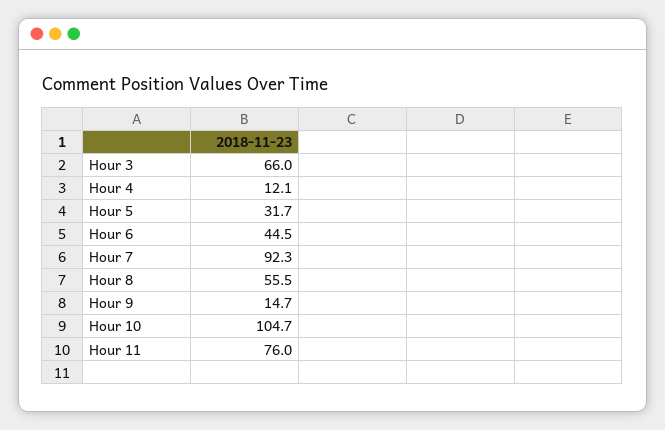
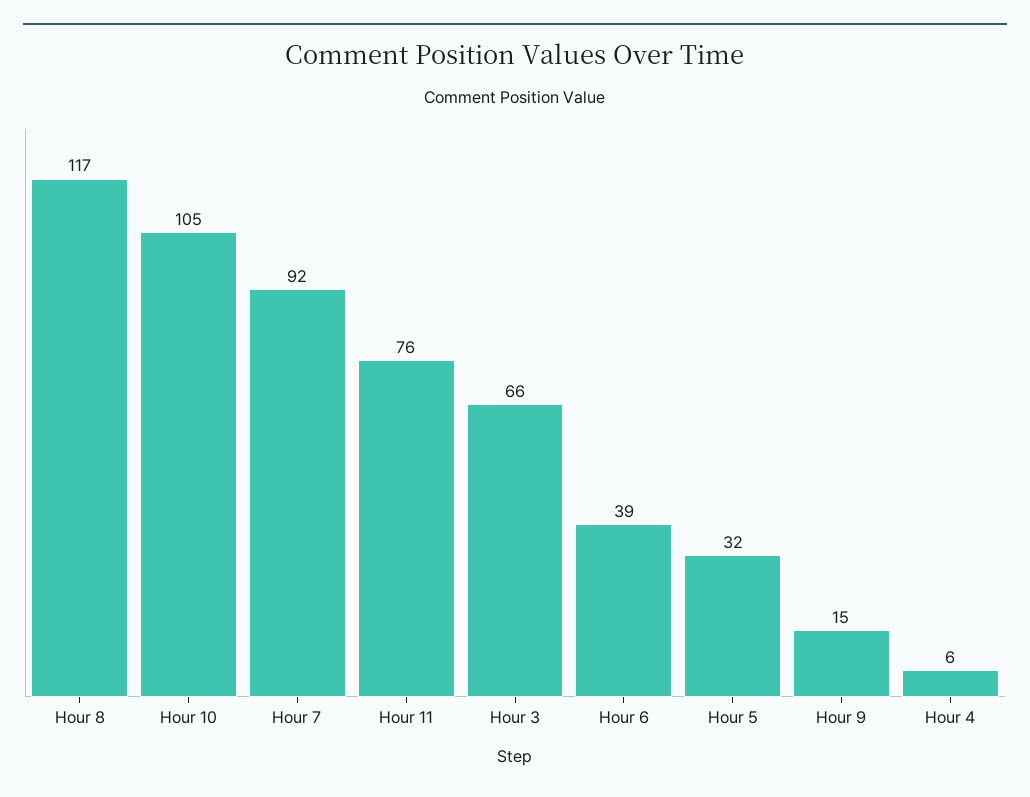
Hour 4: 12.1 -> 6
Hour 6: 44.5 -> 39
Hour 8: 55.5 -> 117

